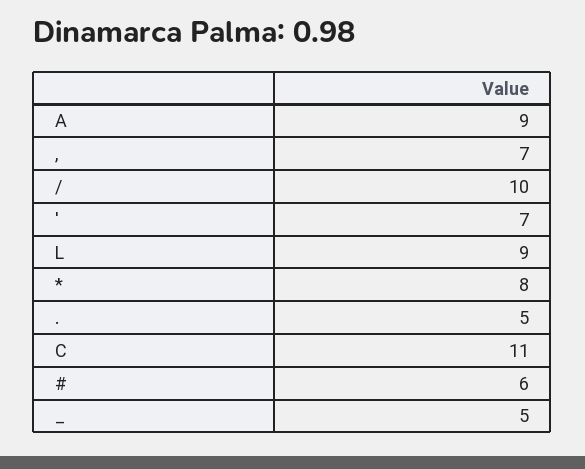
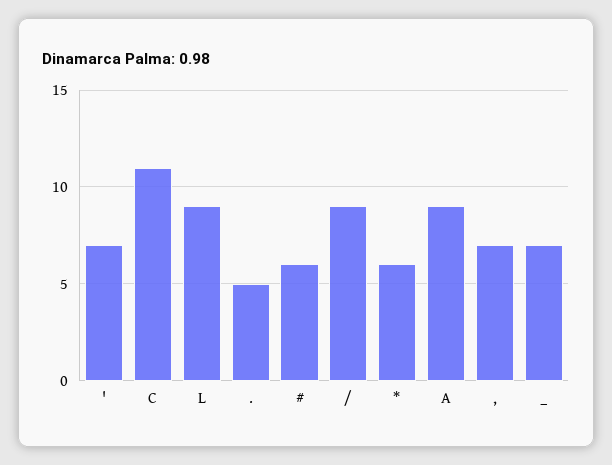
/: 10 -> 9
*: 8 -> 6
_: 5 -> 7

